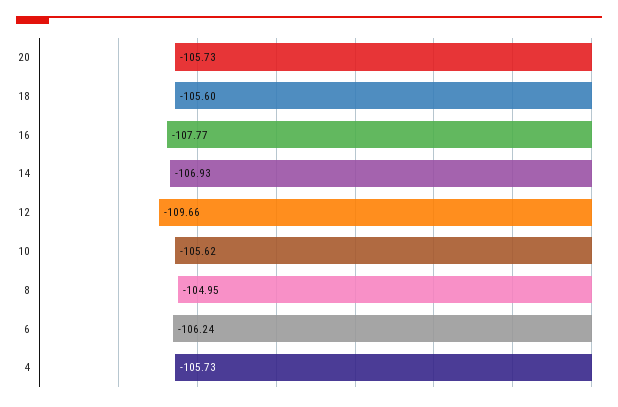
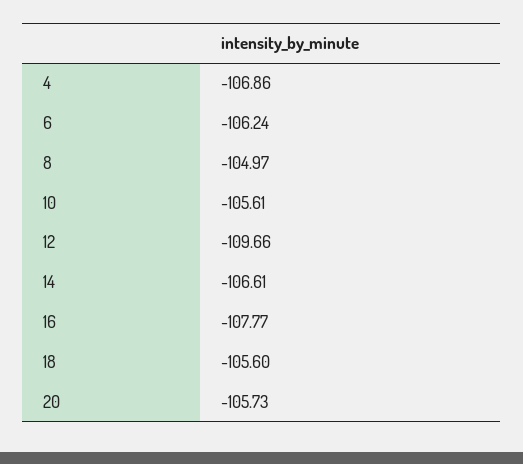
14: -106.93 -> -106.61
10: -105.62 -> -105.61
8: -104.95 -> -104.97
4: -105.73 -> -106.86

